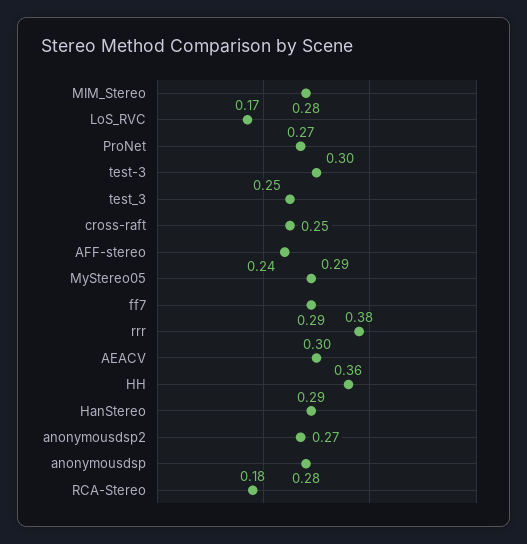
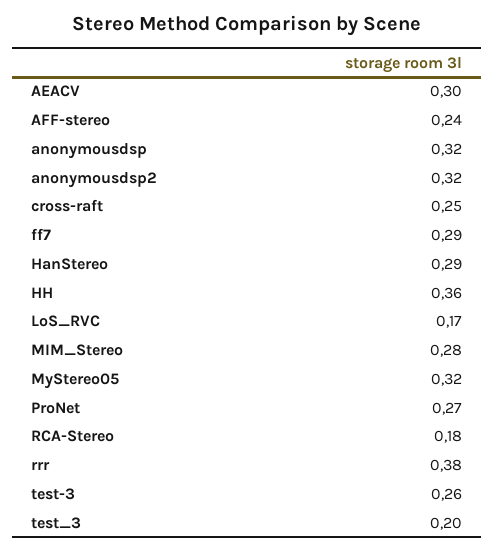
test-3: 0.3 -> 0.26
test_3: 0.25 -> 0.2
MyStereo05: 0.29 -> 0.32
anonymousdsp2: 0.27 -> 0.32
anonymousdsp: 0.28 -> 0.32

